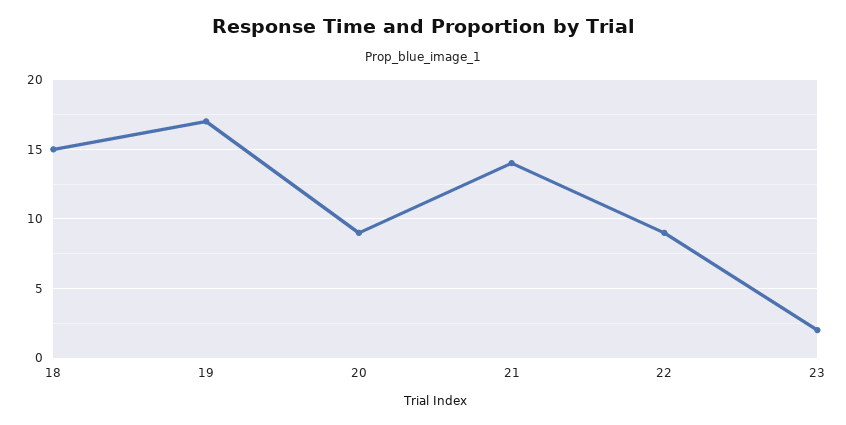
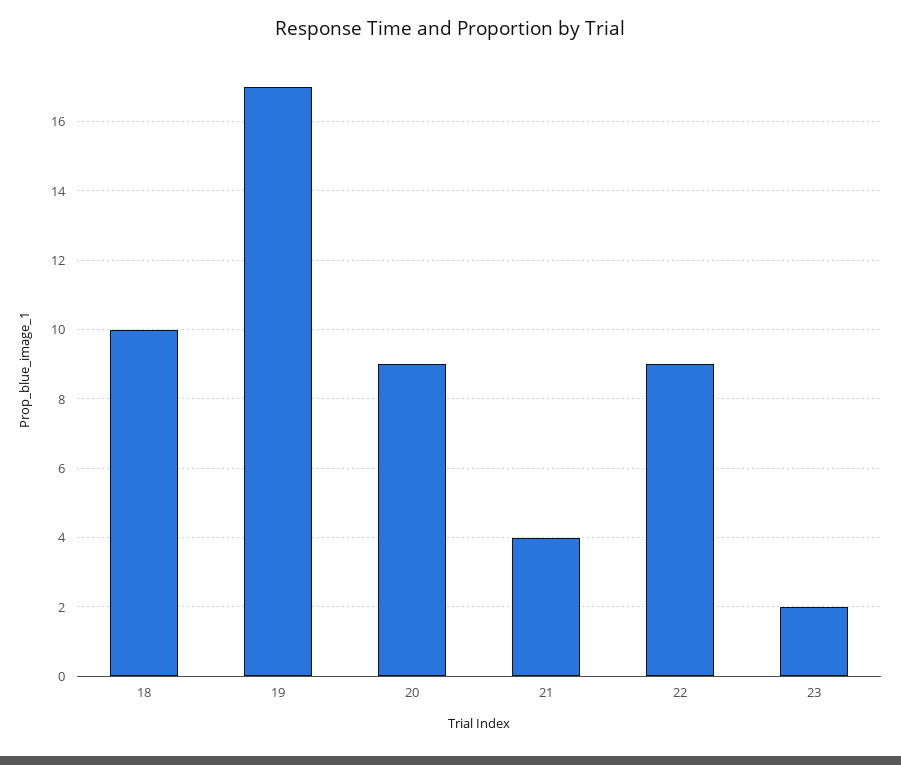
18: 15 -> 10
21: 14 -> 4

